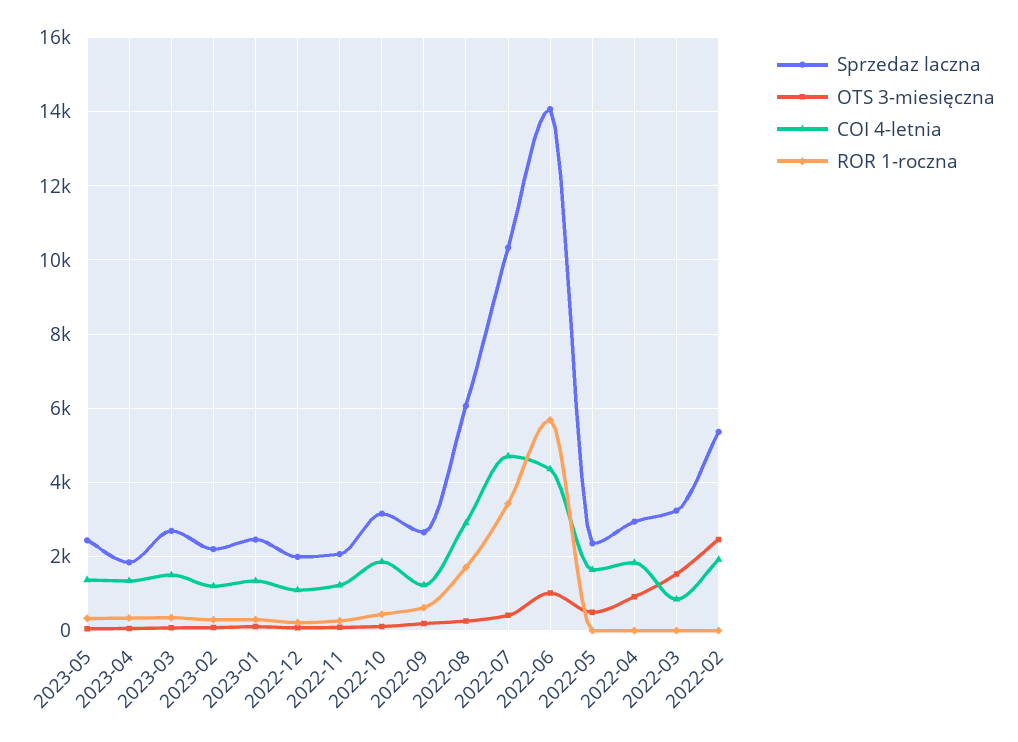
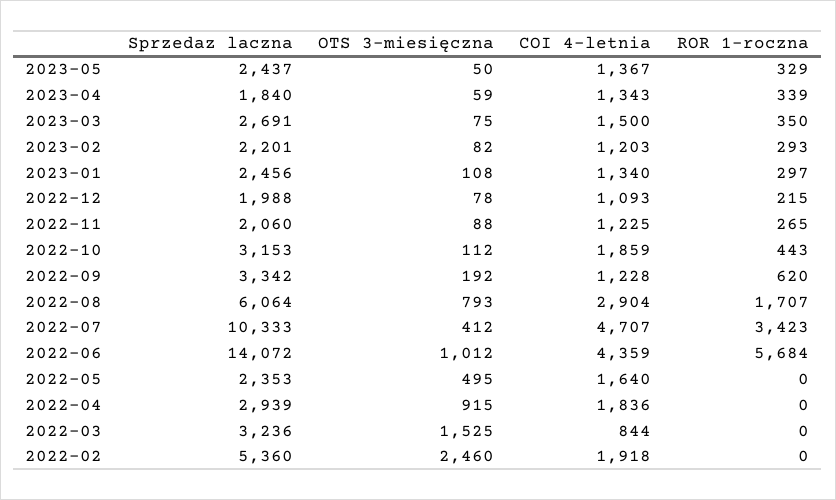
Sprzedaz laczna, 2022-09: 2600 -> 3342
OTS 3-miesięczna, 2022-08: 200 -> 793

